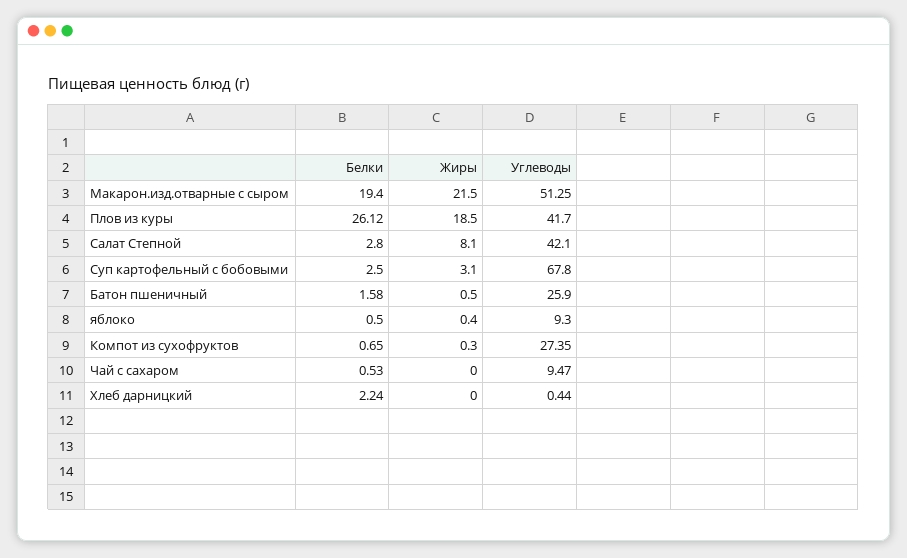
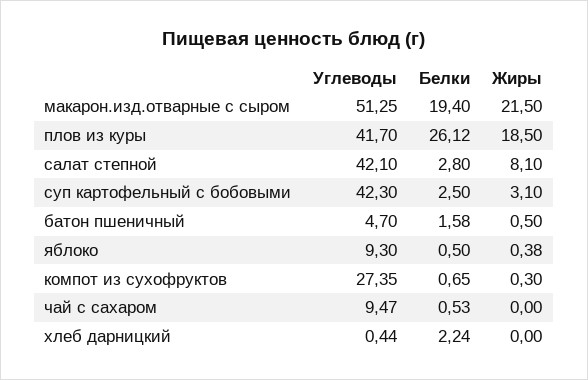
Углеводы, Суп картофельный с бобовыми: 67.8 -> 42.3
Углеводы, Батон пшеничный: 25.9 -> 4.7
Жиры, яблоко: 0.4 -> 0.38

